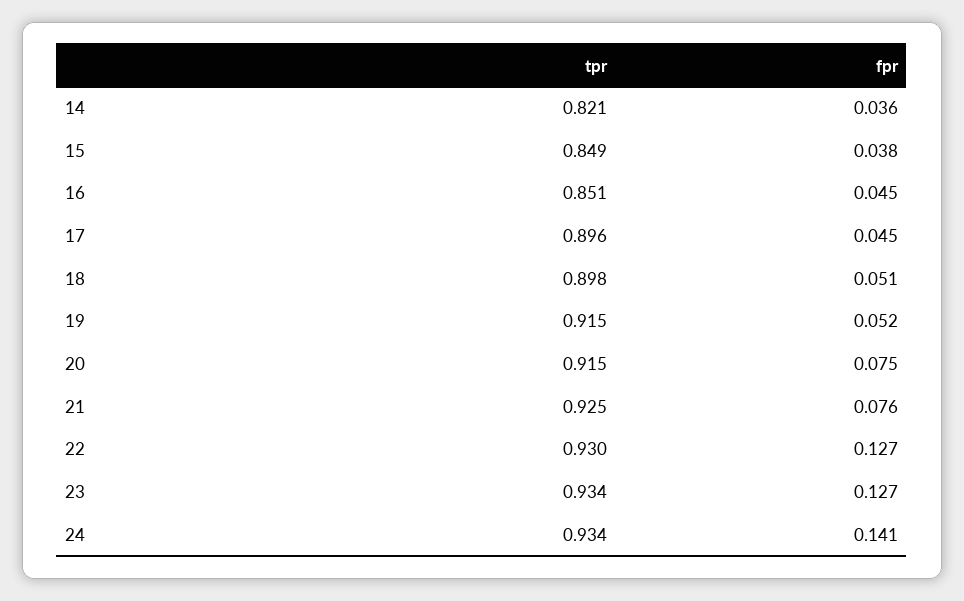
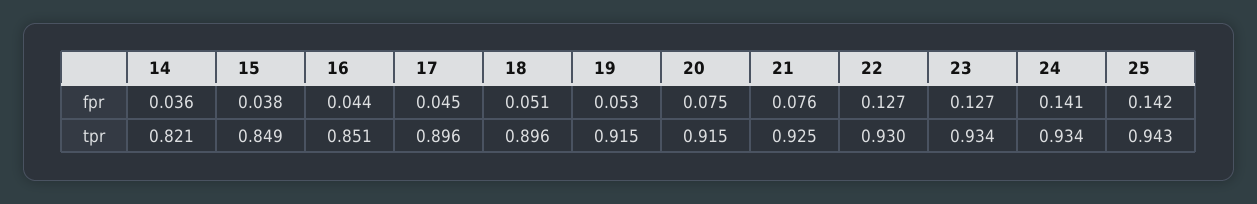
fpr, 16: 0.045 -> 0.044
tpr, 18: 0.898 -> 0.896
fpr, 19: 0.052 -> 0.053
fpr, 25: none -> 0.142
tpr, 25: none -> 0.943

